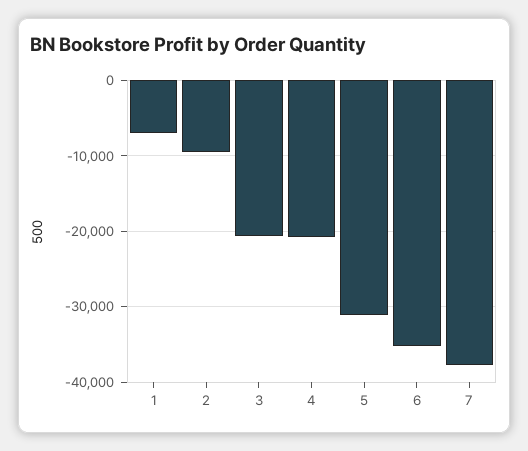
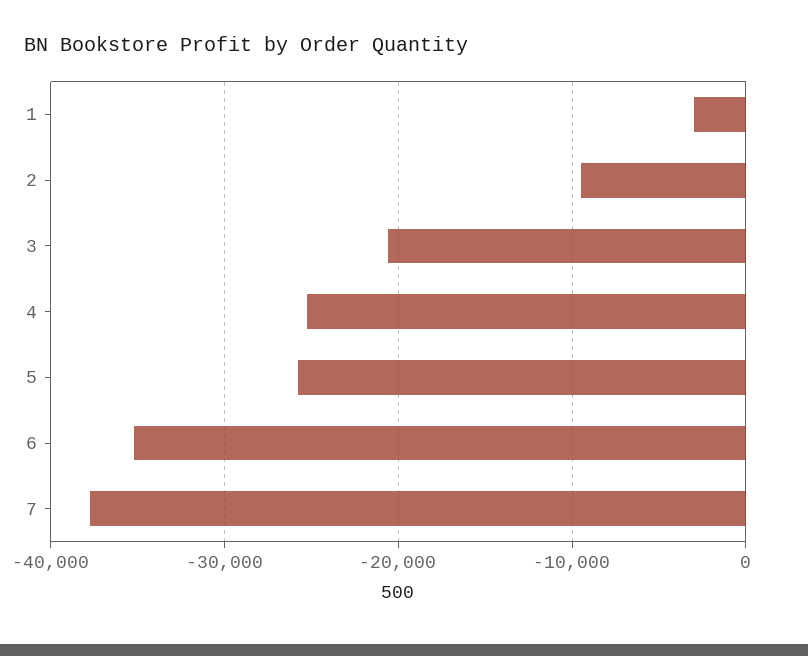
1: -7000 -> -3000
4: -21000 -> -25000
5: -31000 -> -26000

